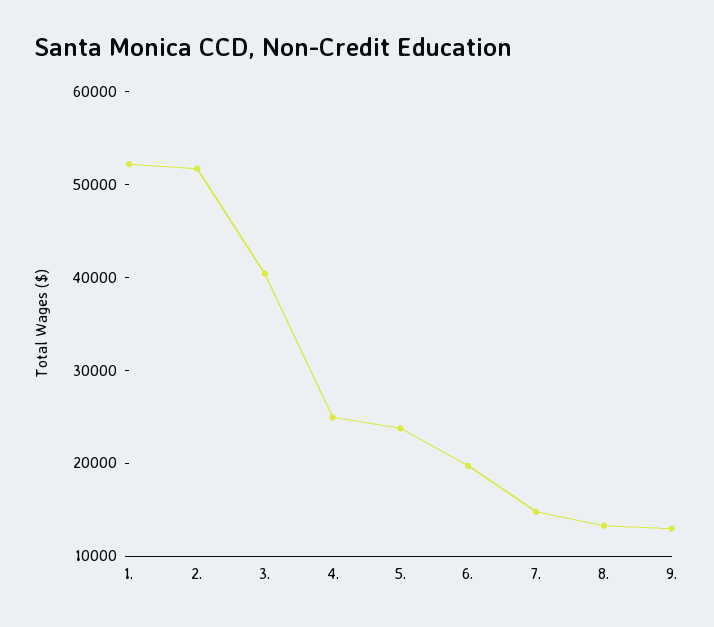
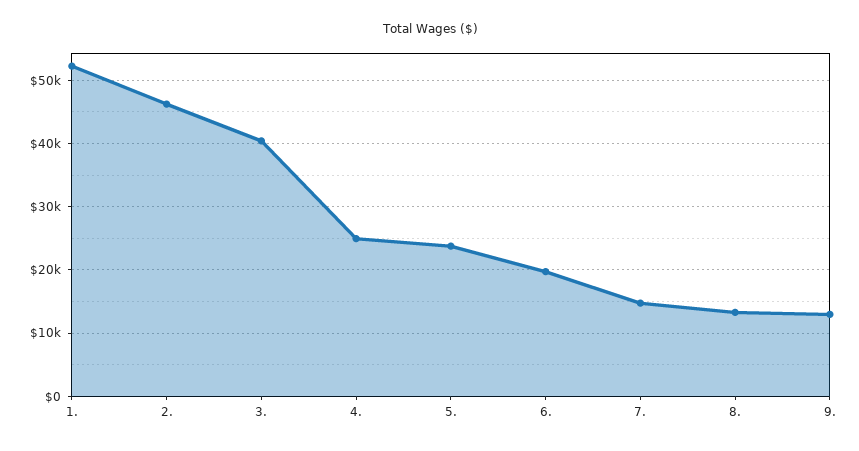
2.: 52000 -> 46000

